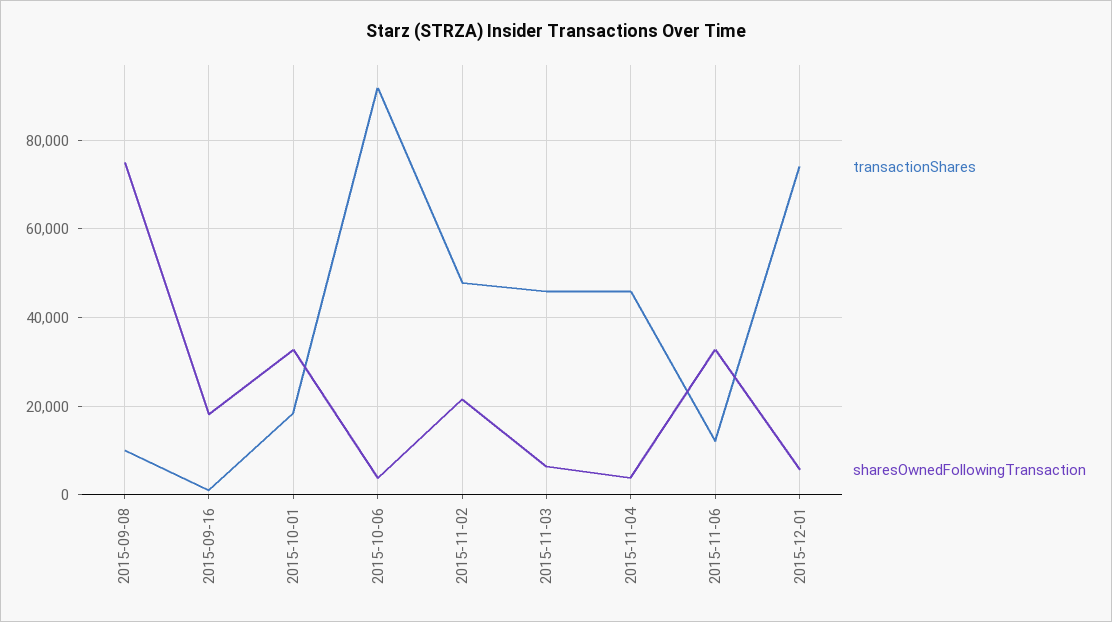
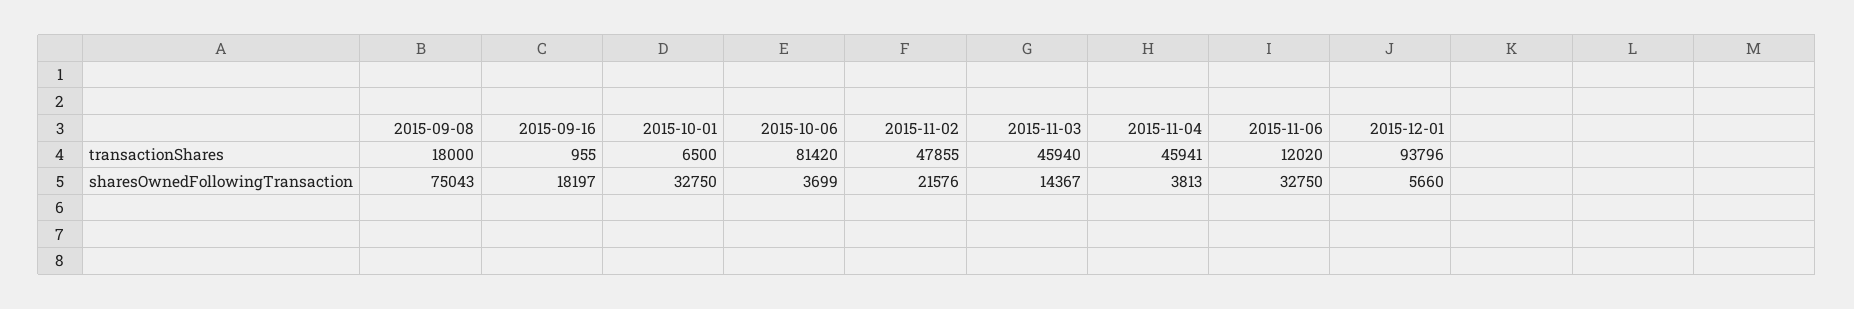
transactionShares, 2015-09-08: 10000 -> 18000
transactionShares, 2015-10-01: 18000 -> 6500
transactionShares, 2015-10-06: 92000 -> 81420
sharesOwnedFollowingTransaction, 2015-11-03: 6000 -> 14367
transactionShares, 2015-12-01: 74000 -> 93796

